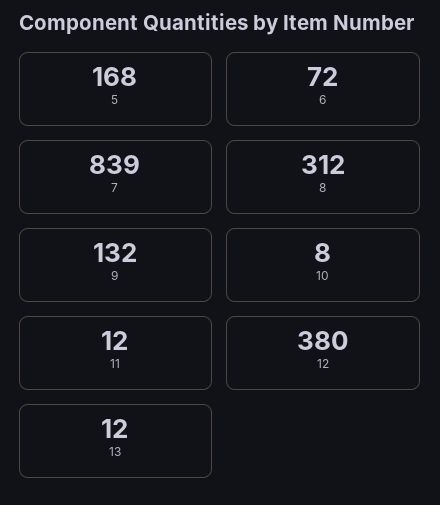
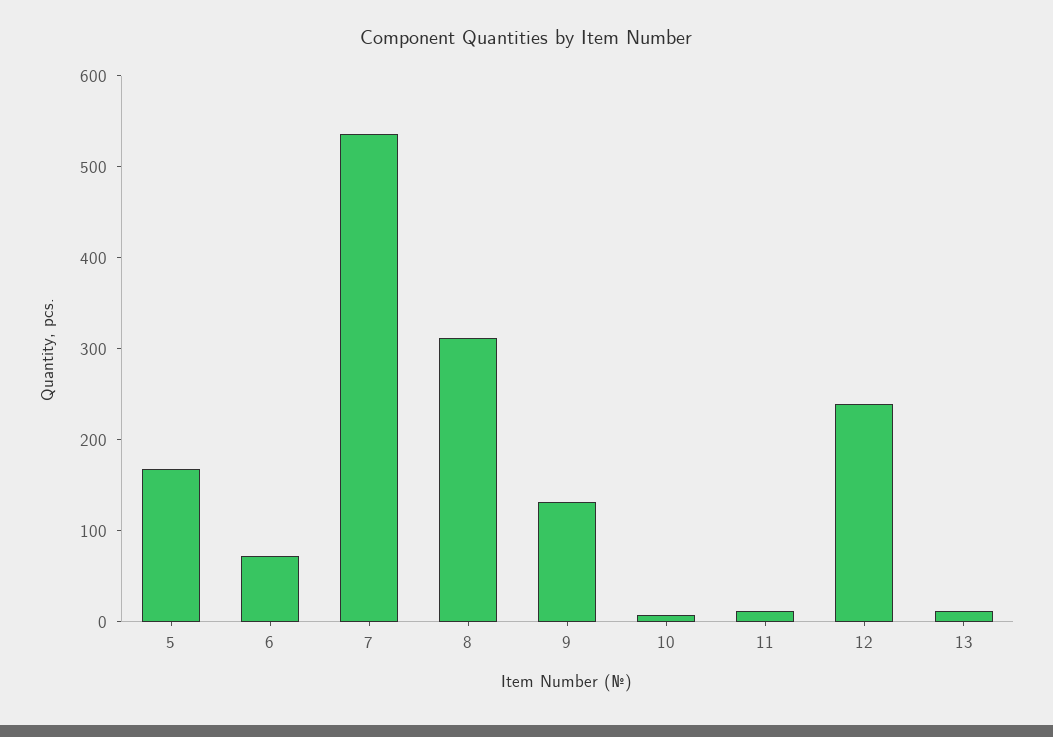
7: 839 -> 540
12: 380 -> 240

